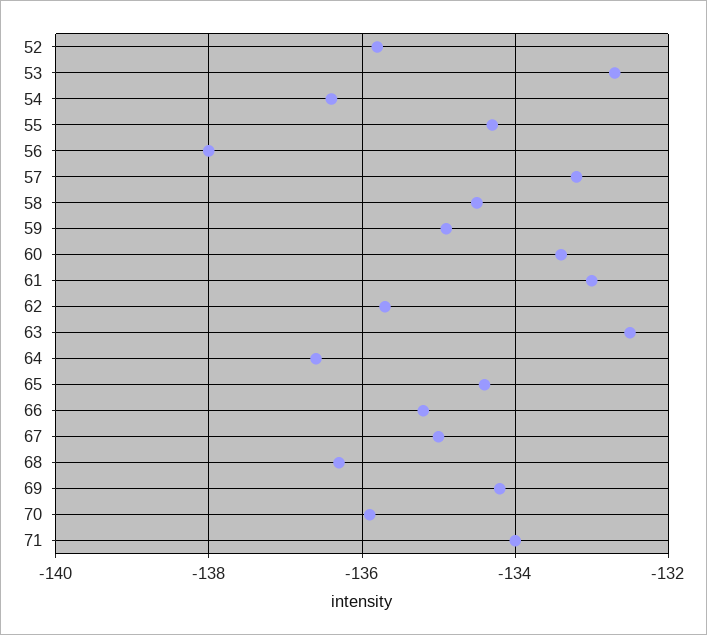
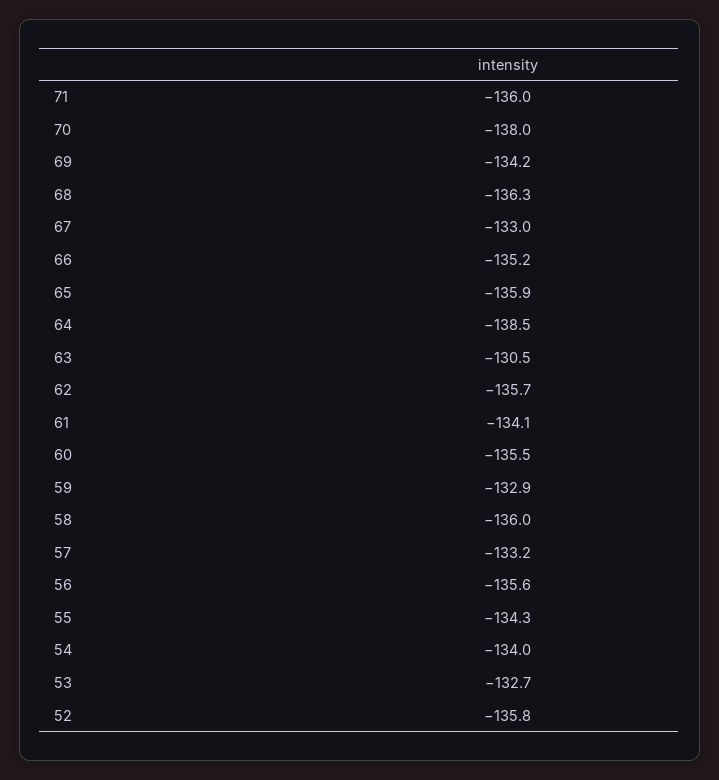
54: -136.5 -> -134
56: -138 -> -135.6
58: -134.5 -> -136
59: -135 -> -132.9
60: -133.5 -> -135.5
61: -133 -> -134.1
63: -132.5 -> -130.5
64: -136.5 -> -138.5
65: -134.5 -> -135.9
67: -135 -> -133
70: -136 -> -138
71: -134 -> -136

